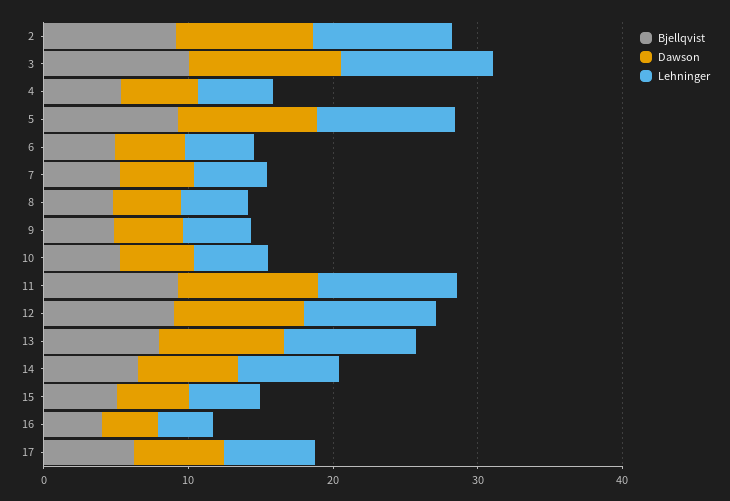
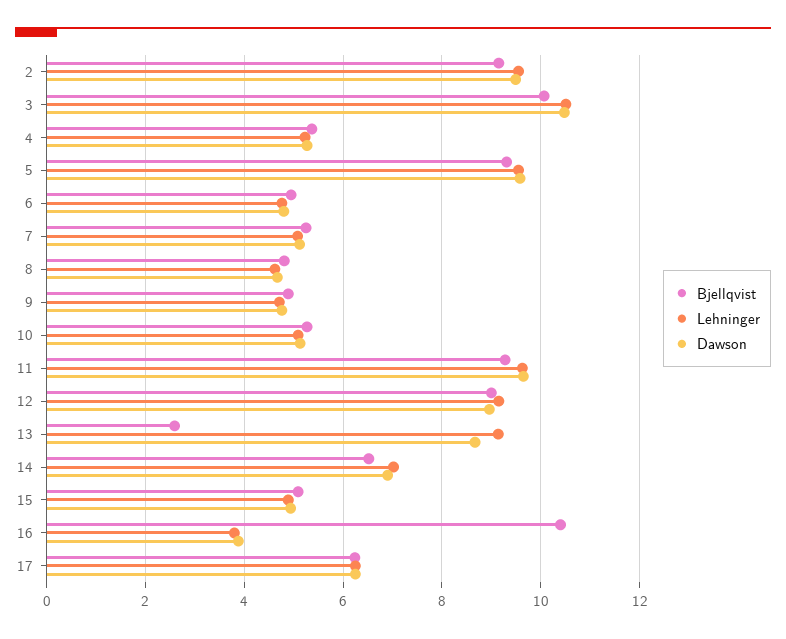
Bjellqvist, 13: 8 -> 2.6
Bjellqvist, 16: 4 -> 10.4

